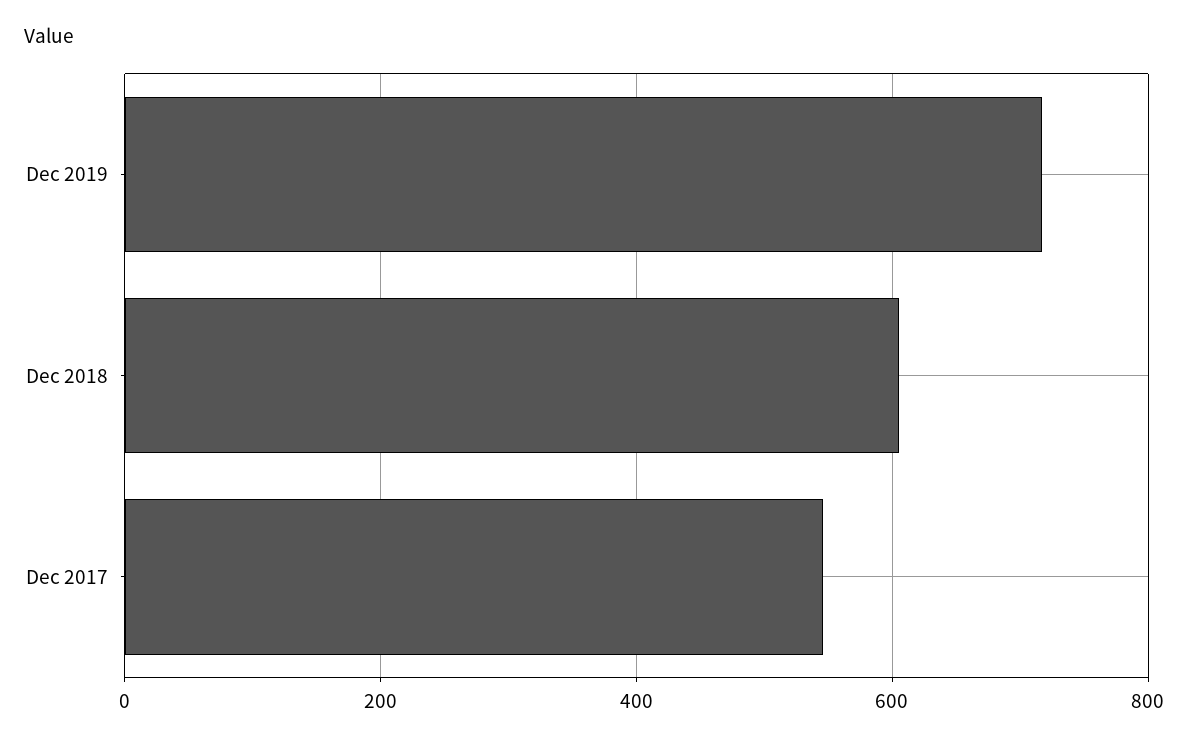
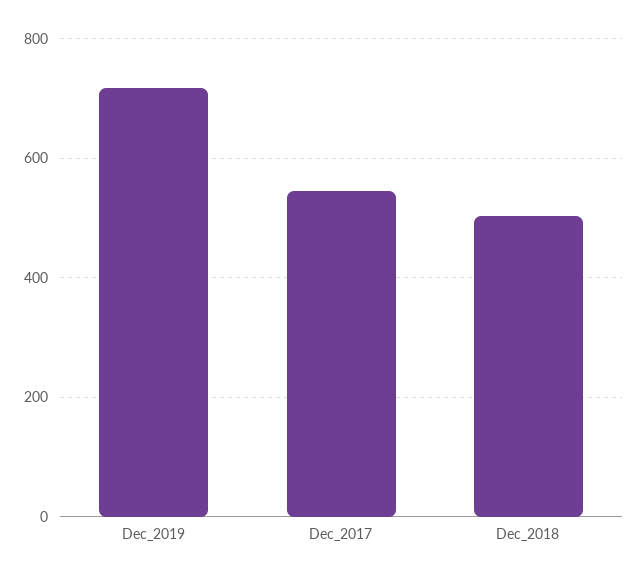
Dec 2018: 600 -> 500

